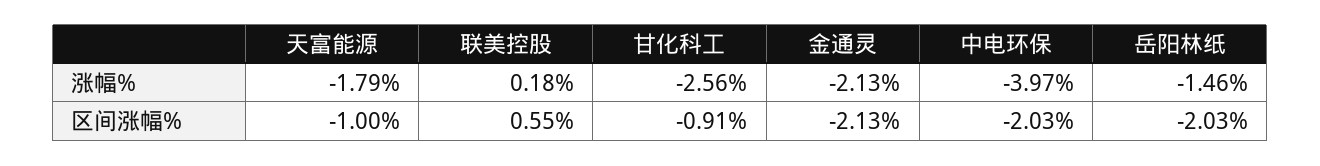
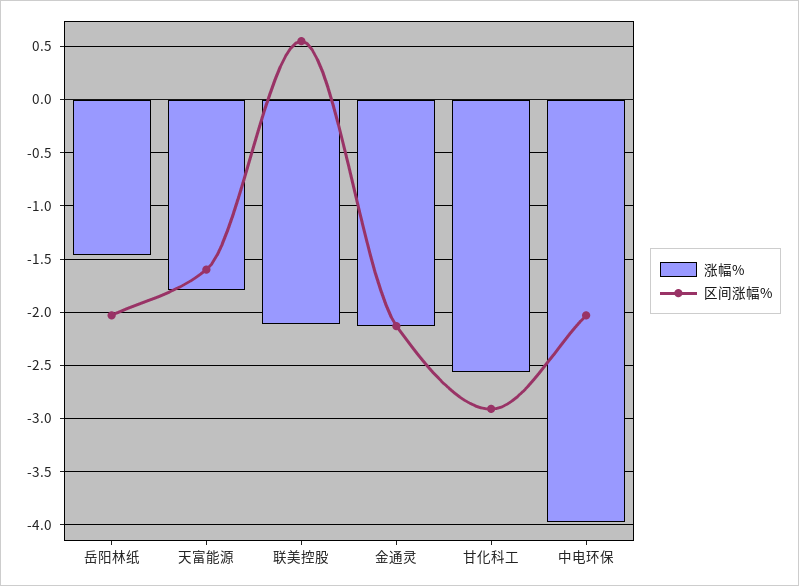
涨幅%, 联美控股: 0.18 -> -2.1
区间涨幅%, 天富能源: -1 -> -1.6
区间涨幅%, 甘化科工: -0.91 -> -2.9

